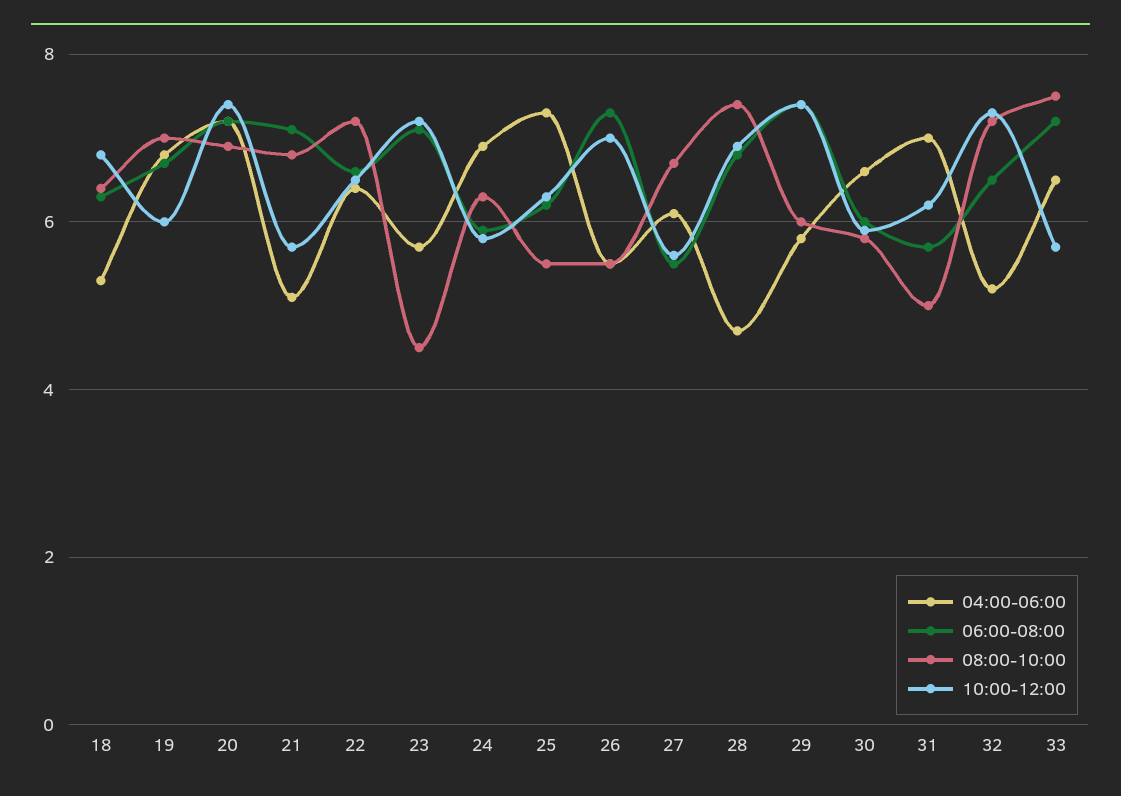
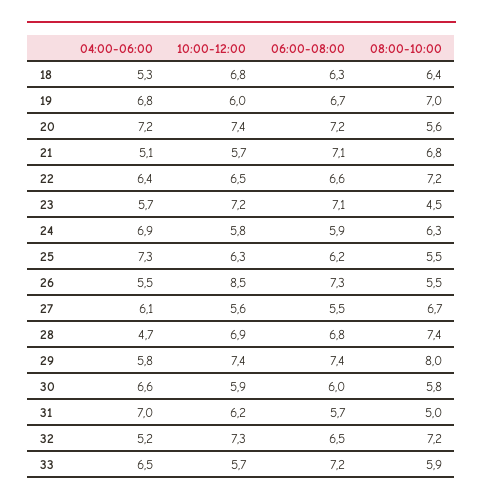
08:00-10:00, 20: 7 -> 5.6
10:00-12:00, 26: 7 -> 8.5
08:00-10:00, 29: 6 -> 8
08:00-10:00, 33: 7.5 -> 5.9

